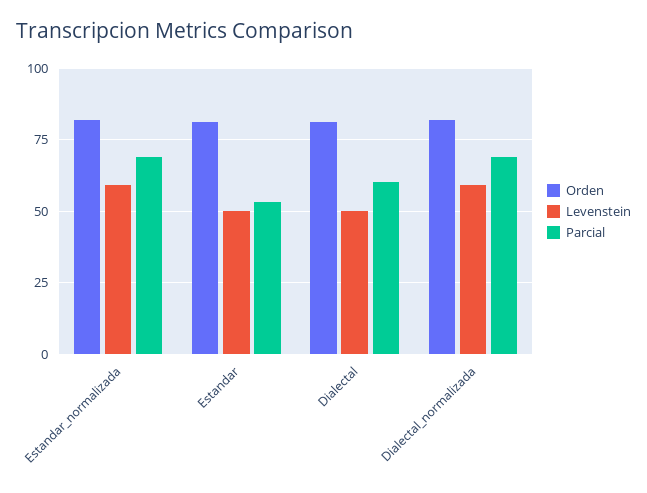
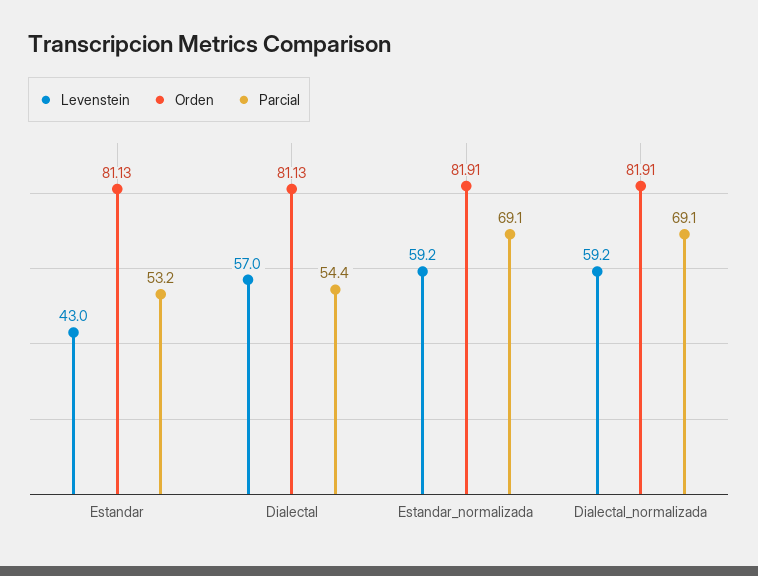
Levenstein, Estandar: 50 -> 43
Levenstein, Dialectal: 50 -> 57
Parcial, Dialectal: 60 -> 54.4

